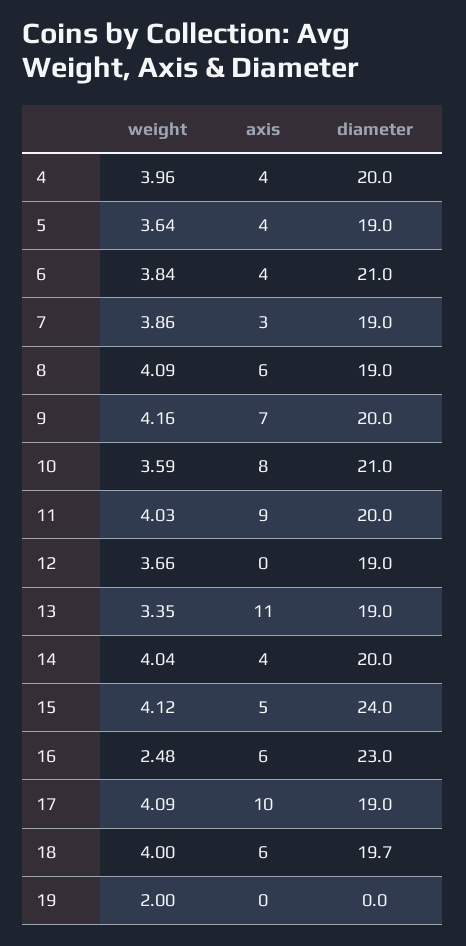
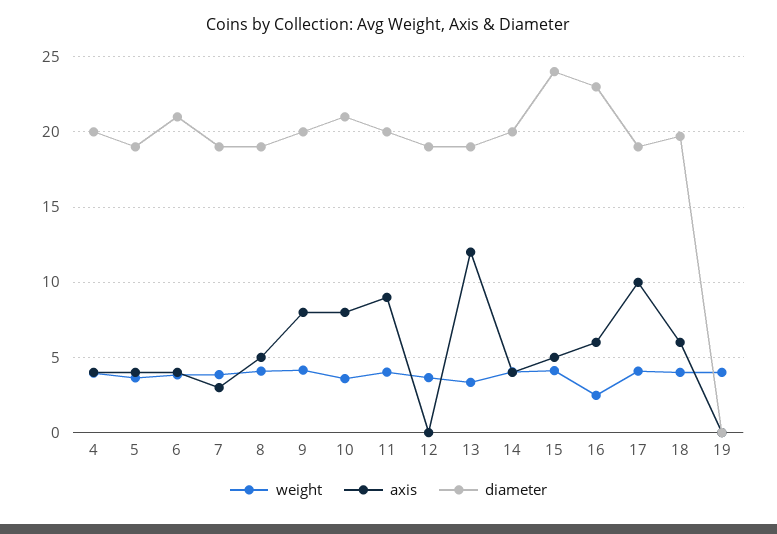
axis, 8: 6 -> 5
axis, 9: 7 -> 8
axis, 13: 11 -> 12
weight, 19: 2 -> 4

